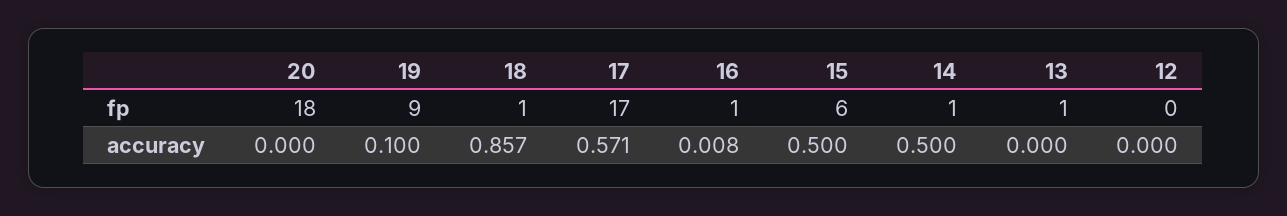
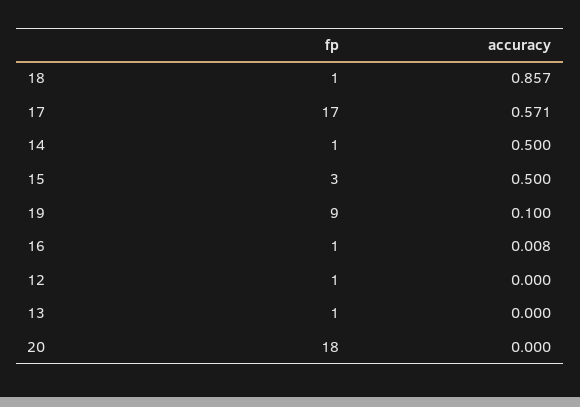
15, fp: 6 -> 3
12, fp: 0 -> 1

